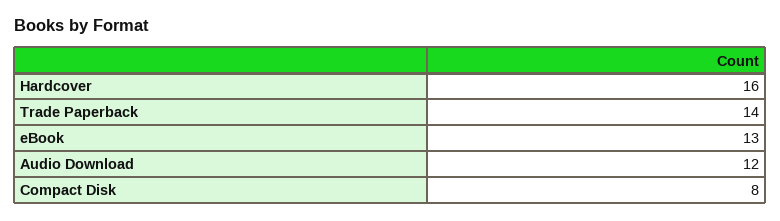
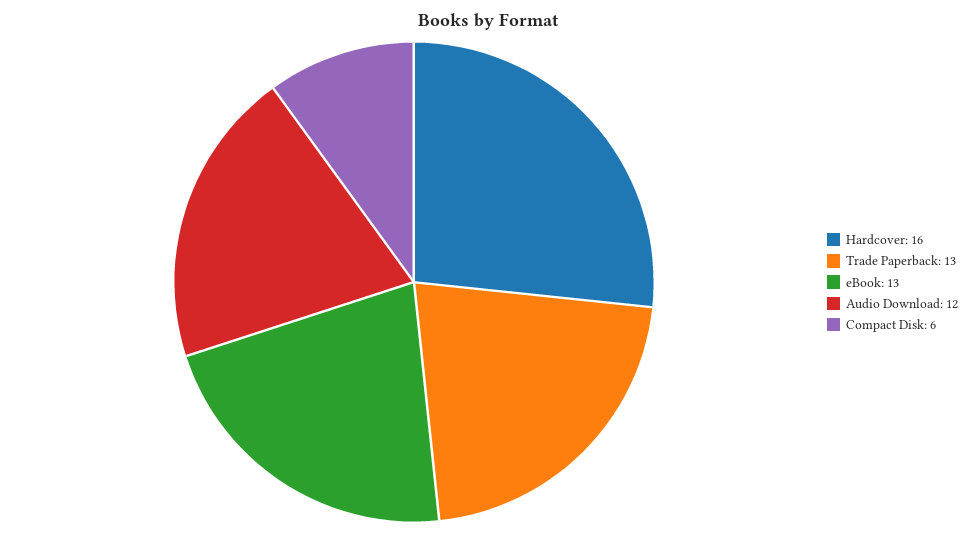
Trade Paperback: 14 -> 13
Compact Disk: 8 -> 6

